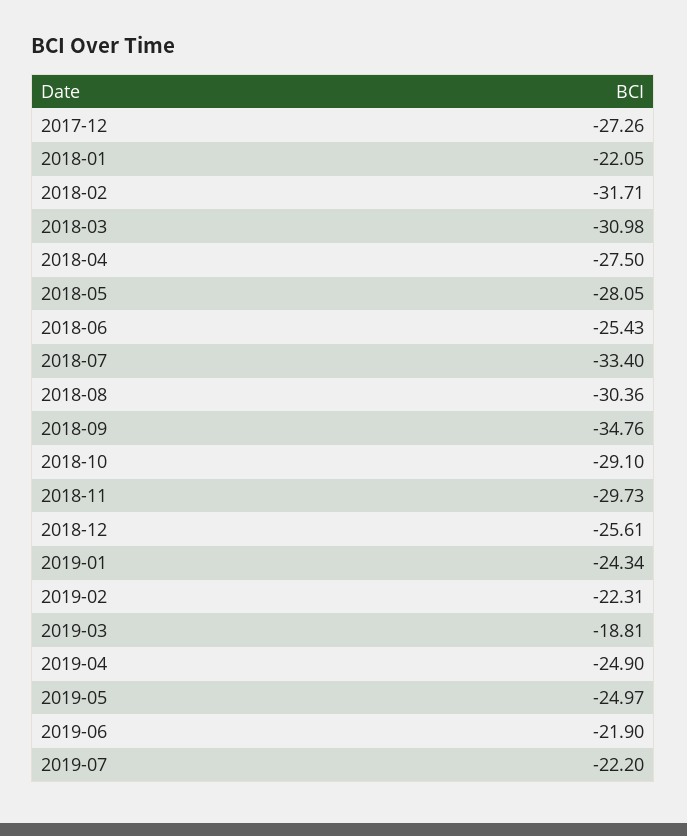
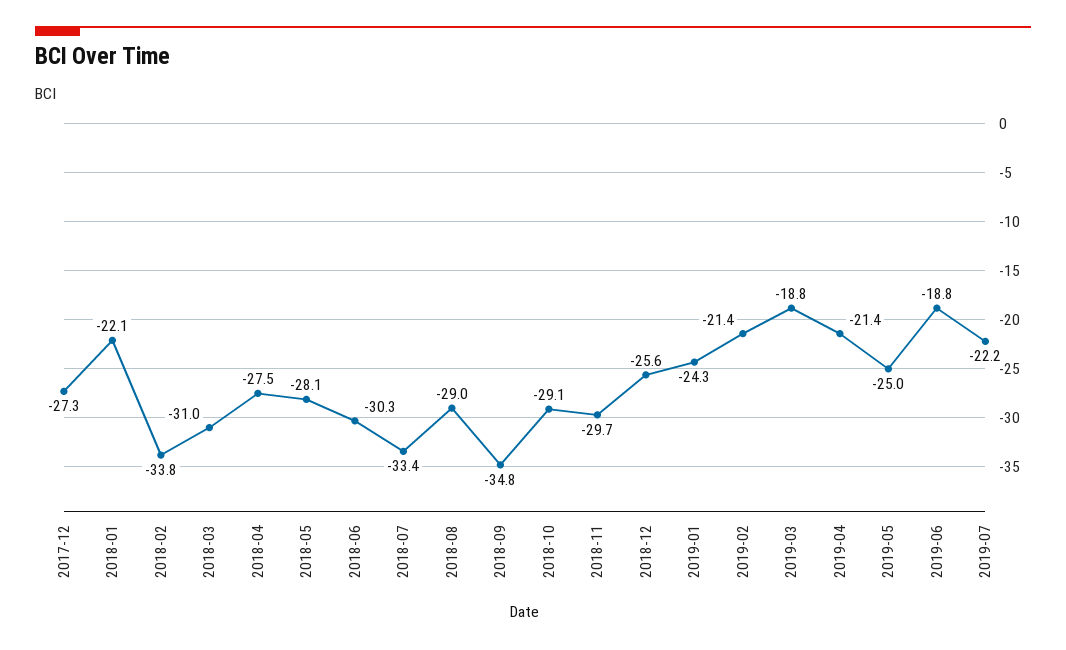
2018-02: -31.71 -> -33.8
2018-06: -25.43 -> -30.3
2018-08: -30.36 -> -29
2019-02: -22.31 -> -21.4
2019-04: -24.9 -> -21.4
2019-06: -21.9 -> -18.8

